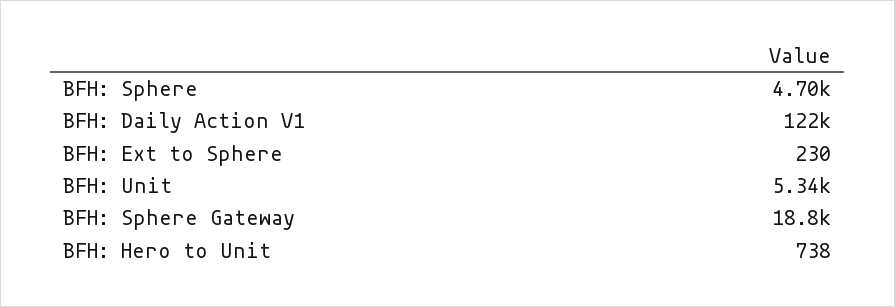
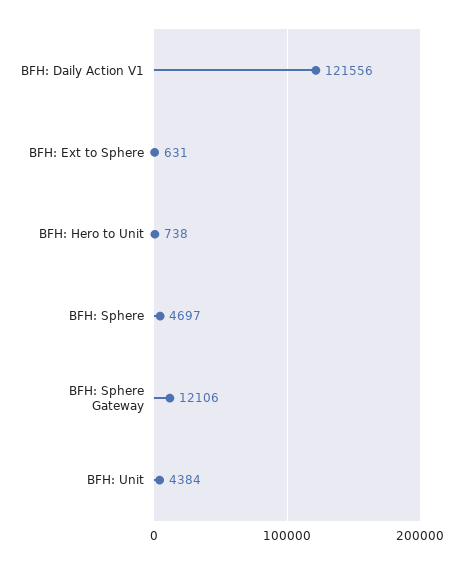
BFH: Ext to Sphere: 230 -> 631
BFH: Unit: 5340 -> 4384
BFH: Sphere Gateway: 18800 -> 12106

